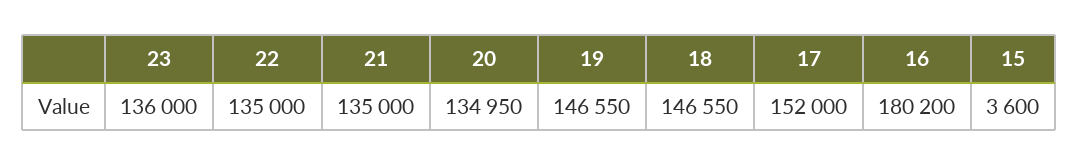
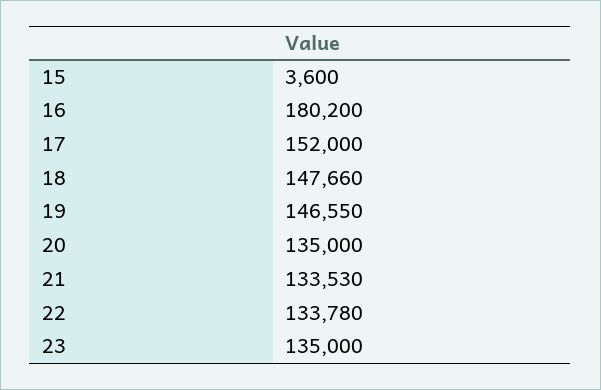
23: 136000 -> 135000
22: 135000 -> 133780
21: 135000 -> 133530
20: 134950 -> 135000
18: 146550 -> 147660

